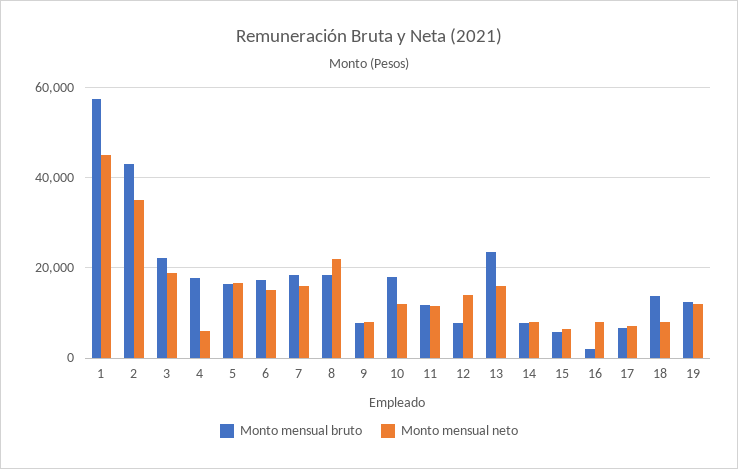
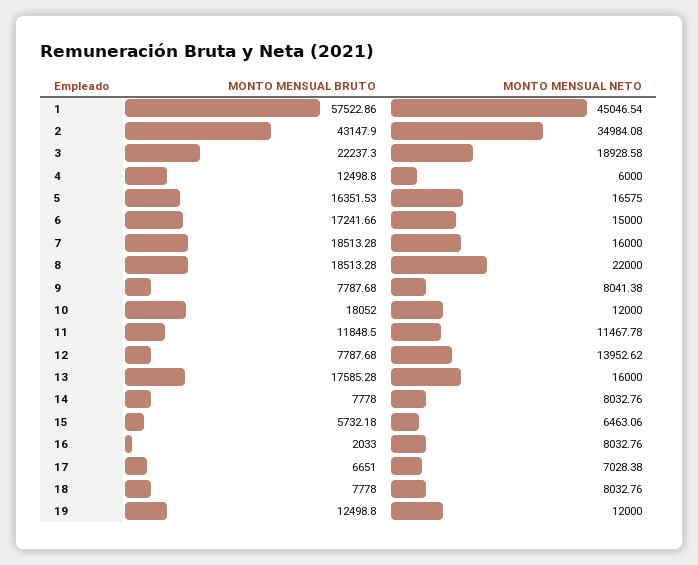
Monto mensual bruto, 4: 18000 -> 12498.8
Monto mensual bruto, 13: 24000 -> 17585.28
Monto mensual bruto, 18: 14000 -> 7778

